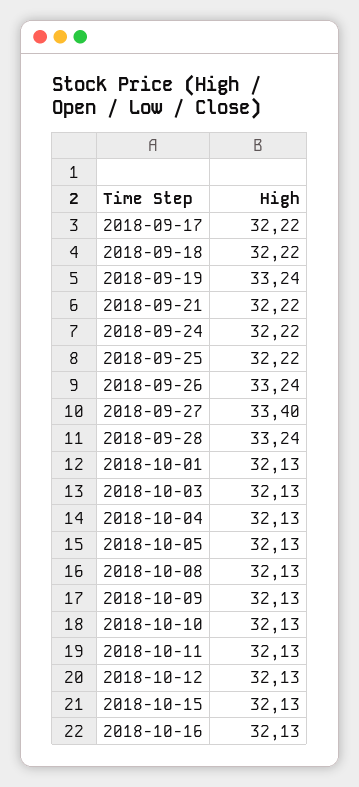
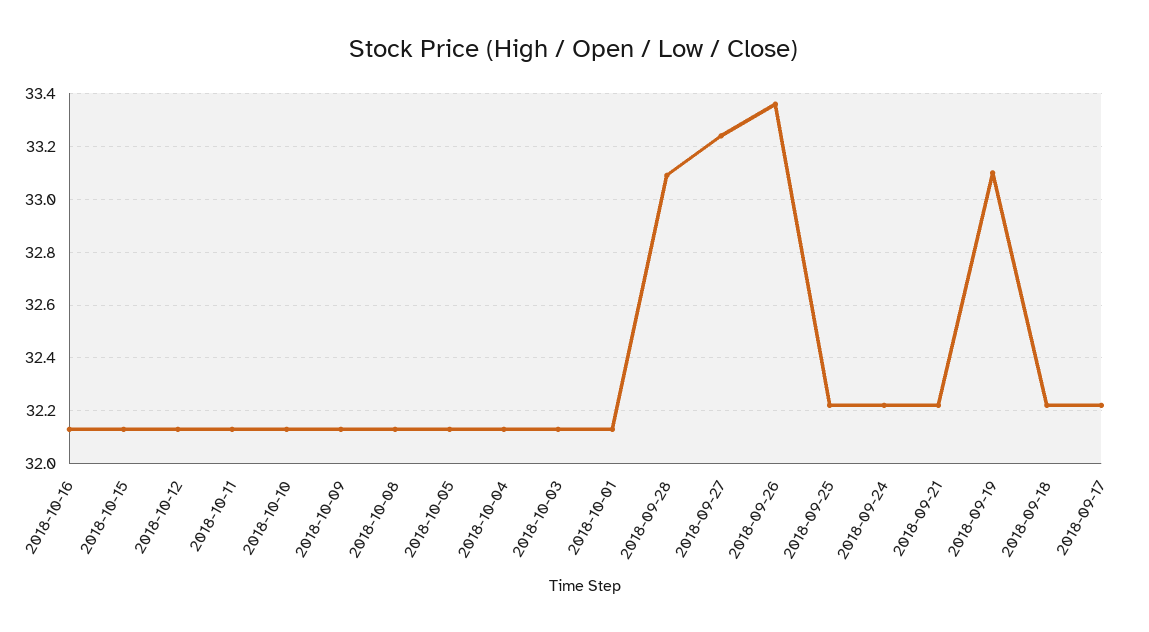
2018-09-19: 33.24 -> 33.1
2018-09-26: 33.24 -> 33.35
2018-09-27: 33.4 -> 33.25
2018-09-28: 33.24 -> 33.1

